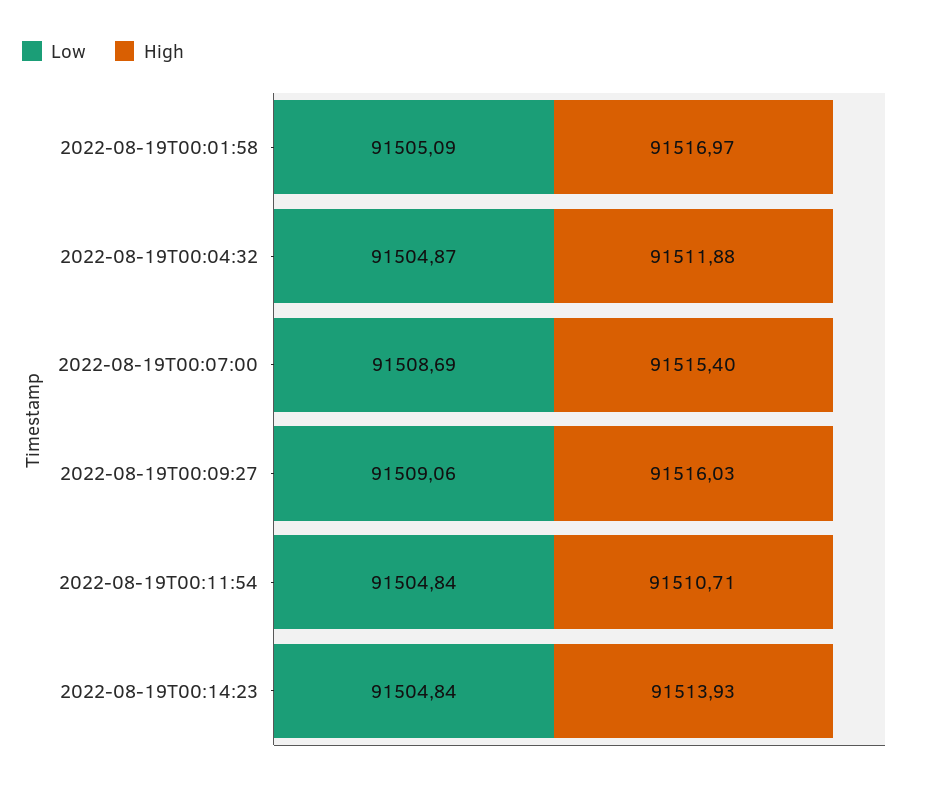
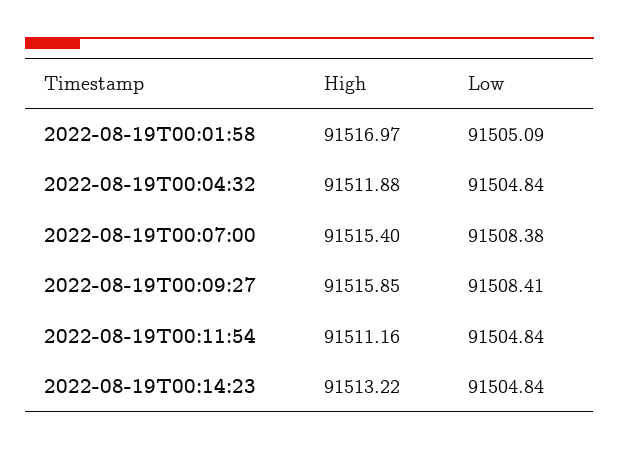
Low, 2022-08-19T00:04:32: 91504.87 -> 91504.84
Low, 2022-08-19T00:07:00: 91508.69 -> 91508.38
Low, 2022-08-19T00:09:27: 91509.06 -> 91508.41
High, 2022-08-19T00:09:27: 91516.03 -> 91515.85
High, 2022-08-19T00:11:54: 91510.71 -> 91511.16
High, 2022-08-19T00:14:23: 91513.93 -> 91513.22

